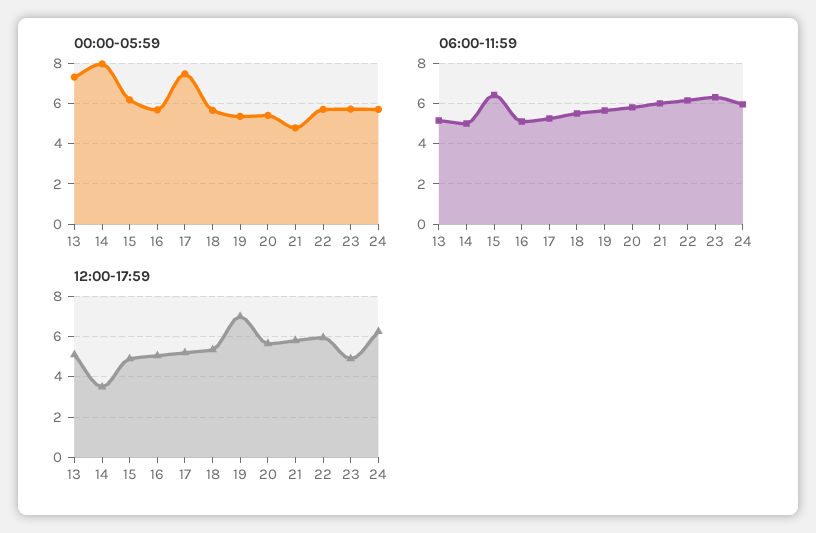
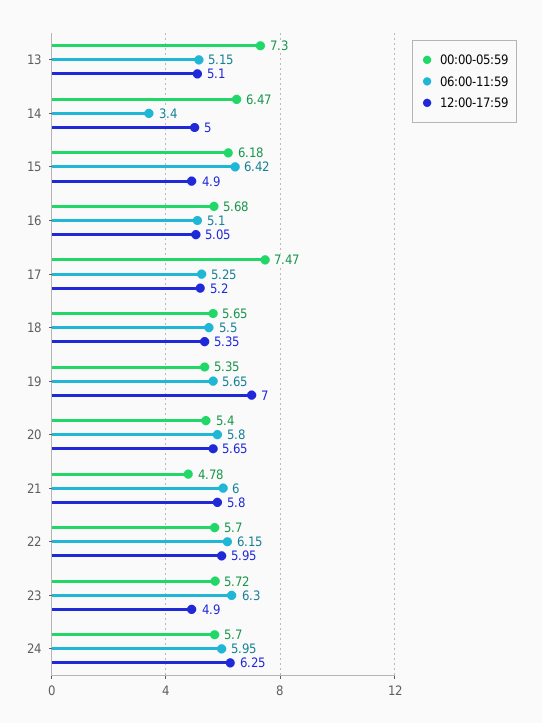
00:00-05:59, 14: 8 -> 6.47
06:00-11:59, 14: 5 -> 3.4
12:00-17:59, 14: 3.5 -> 5

